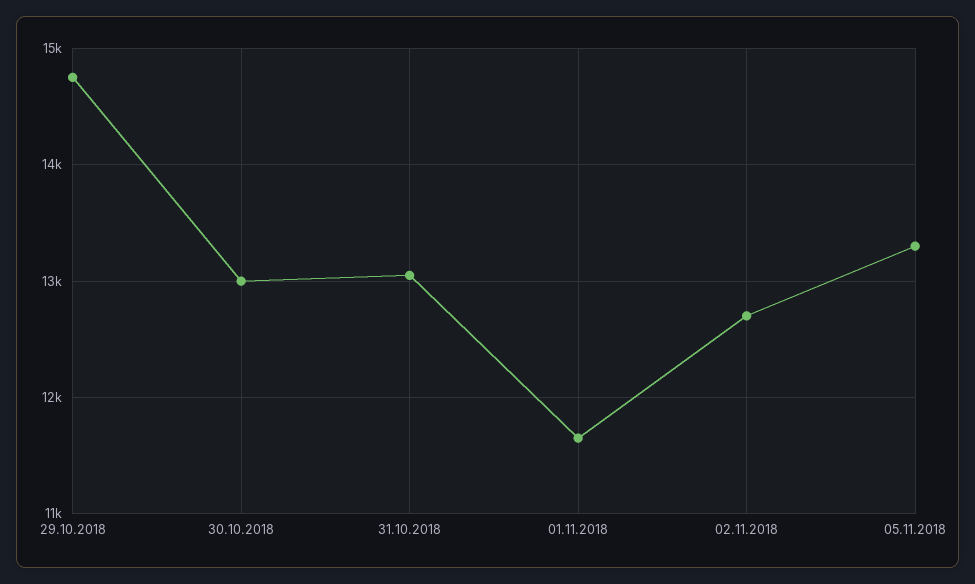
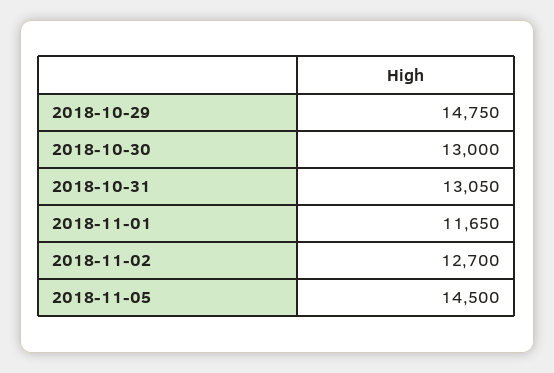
05.11.2018: 13300 -> 14500

